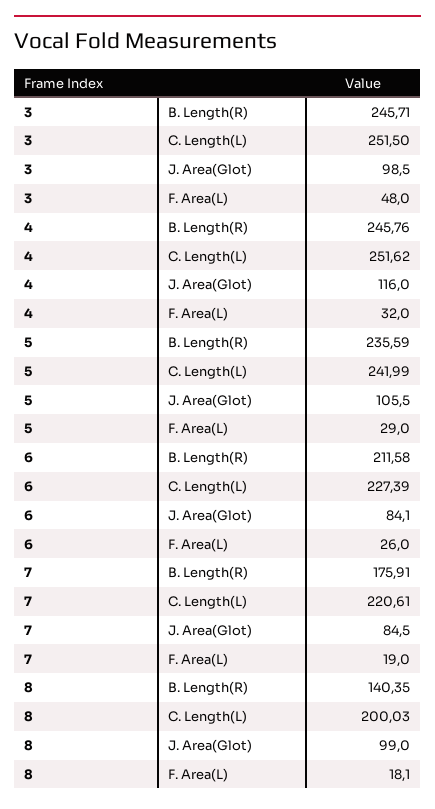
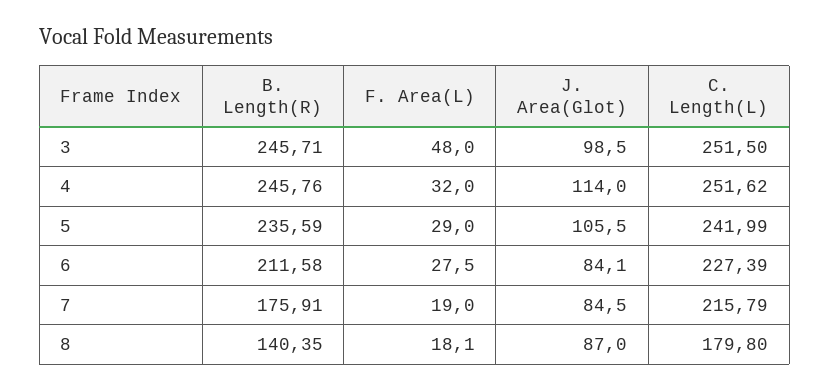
4, J. Area(Glot): 116 -> 114
6, F. Area(L): 26 -> 27.5
7, C. Length(L): 220.61 -> 215.79
8, C. Length(L): 200.03 -> 179.8
8, J. Area(Glot): 99 -> 87

